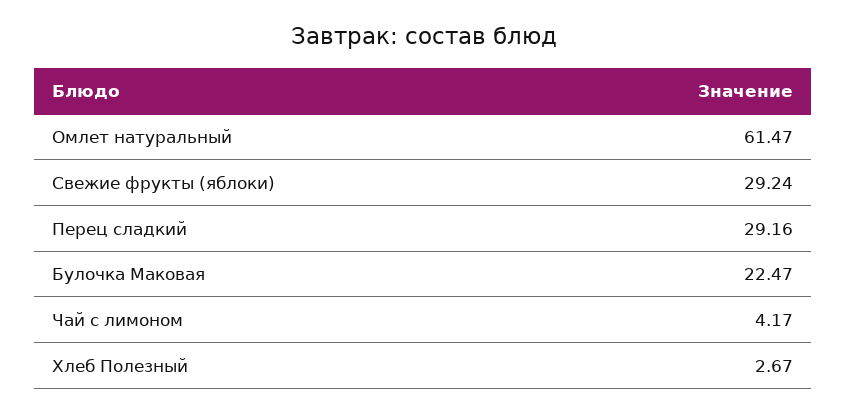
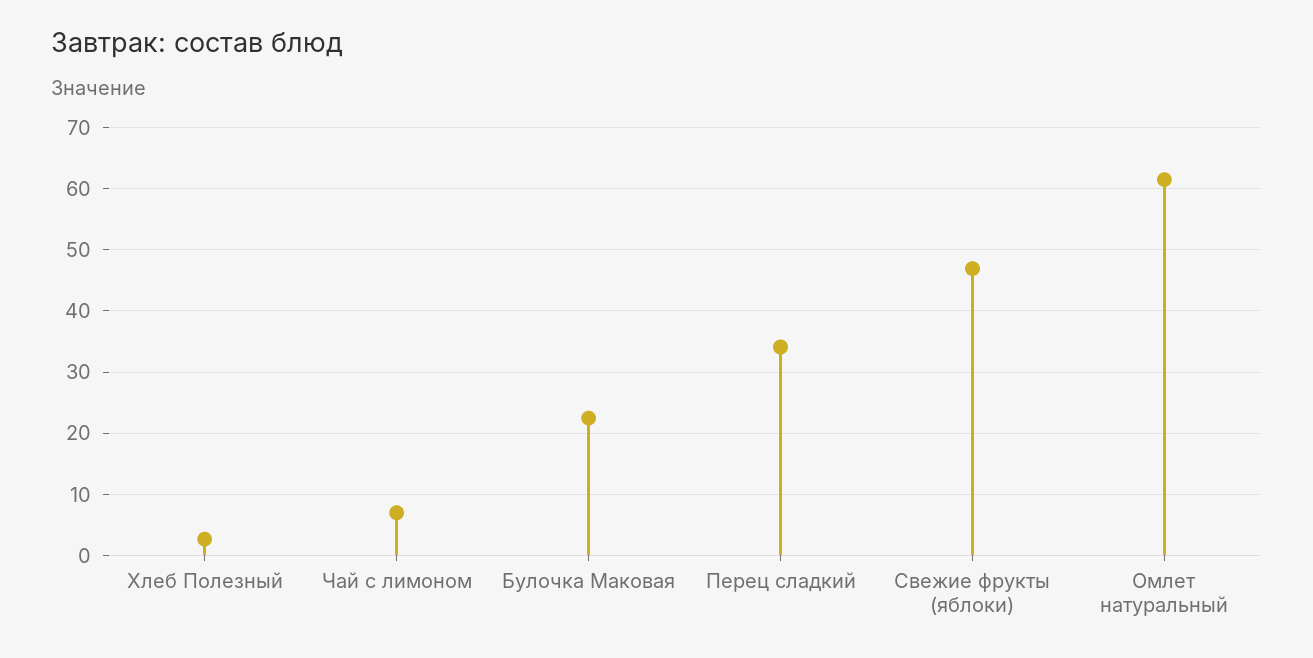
Свежие фрукты (яблоки): 29.24 -> 47
Перец сладкий: 29.16 -> 34
Чай с лимоном: 4.17 -> 7

